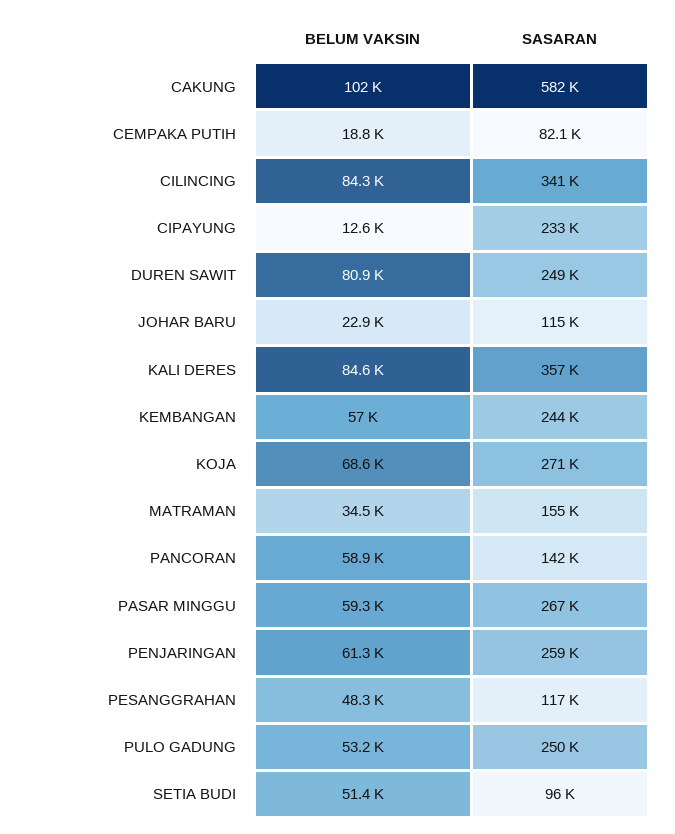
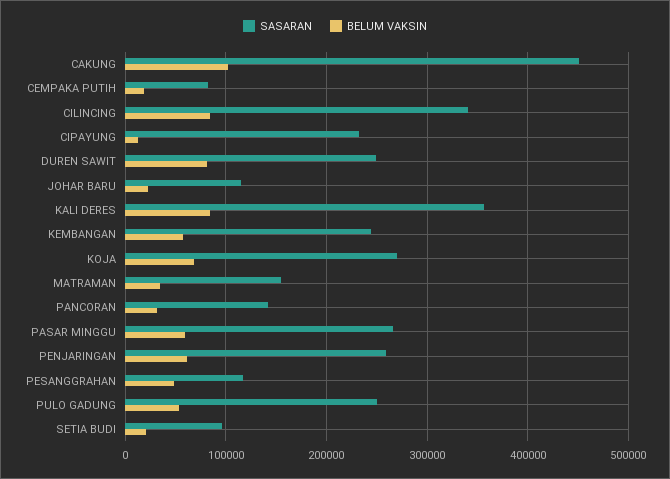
SASARAN, CAKUNG: 582000 -> 450000
BELUM VAKSIN, PANCORAN: 58900 -> 30000
BELUM VAKSIN, SETIA BUDI: 51400 -> 20000

